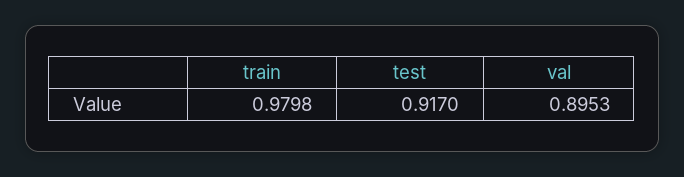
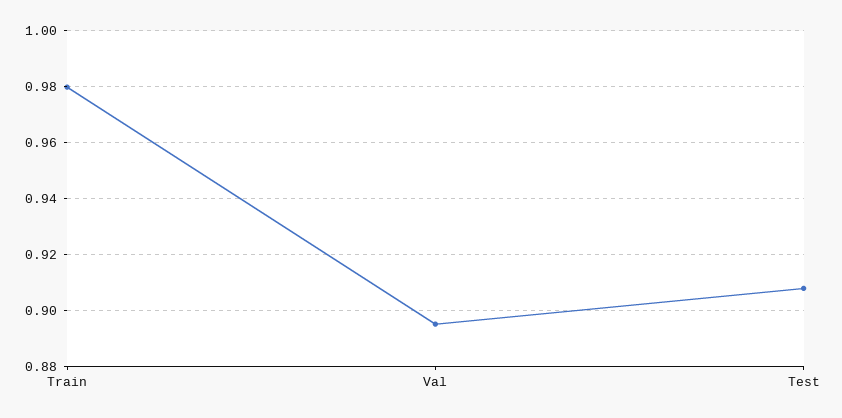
test: 0.917 -> 0.9075

